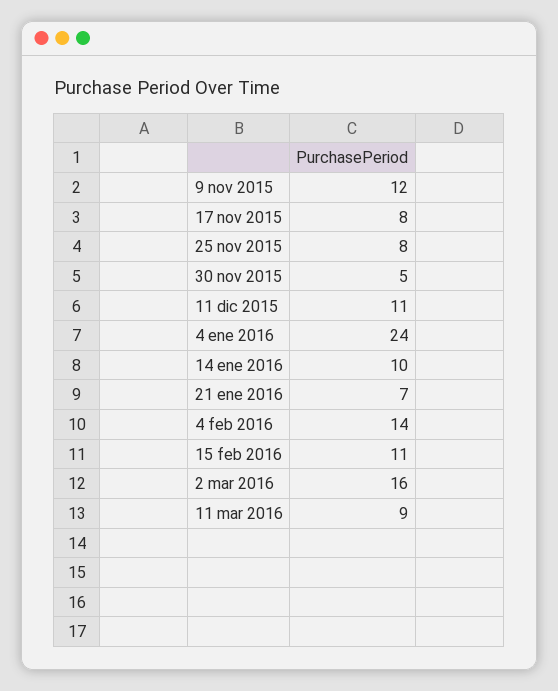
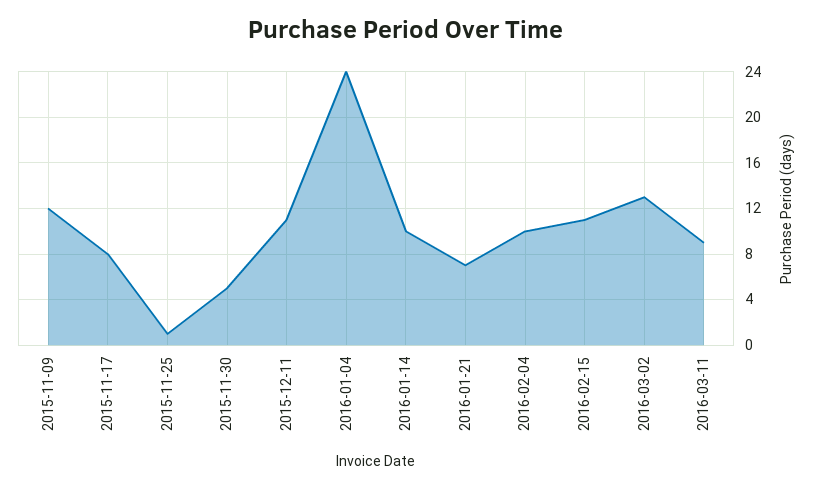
25 nov 2015: 8 -> 1
4 feb 2016: 14 -> 10
2 mar 2016: 16 -> 13

